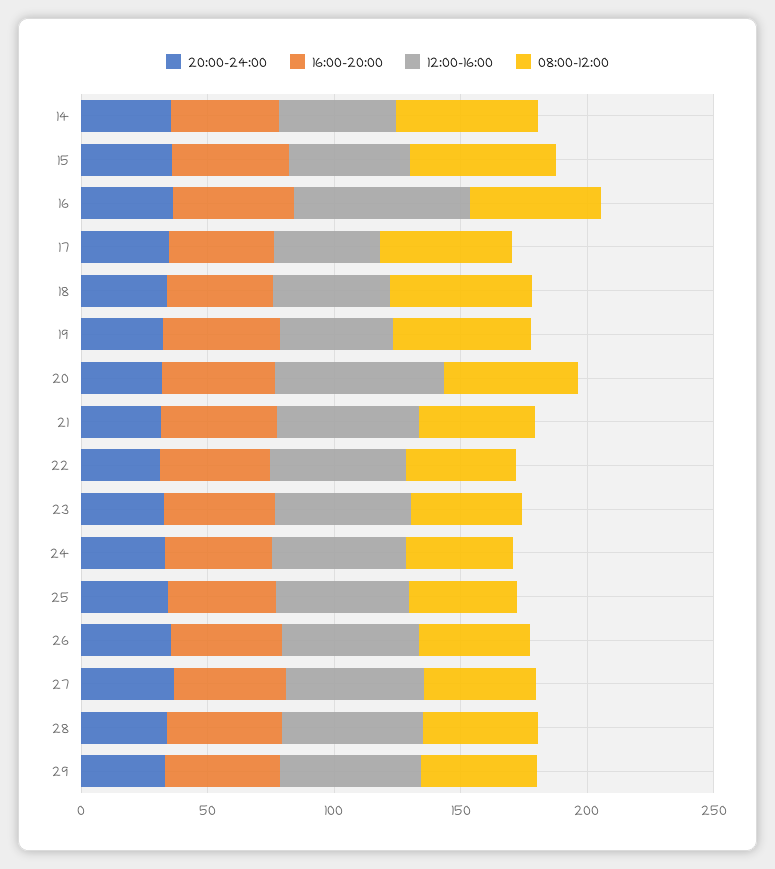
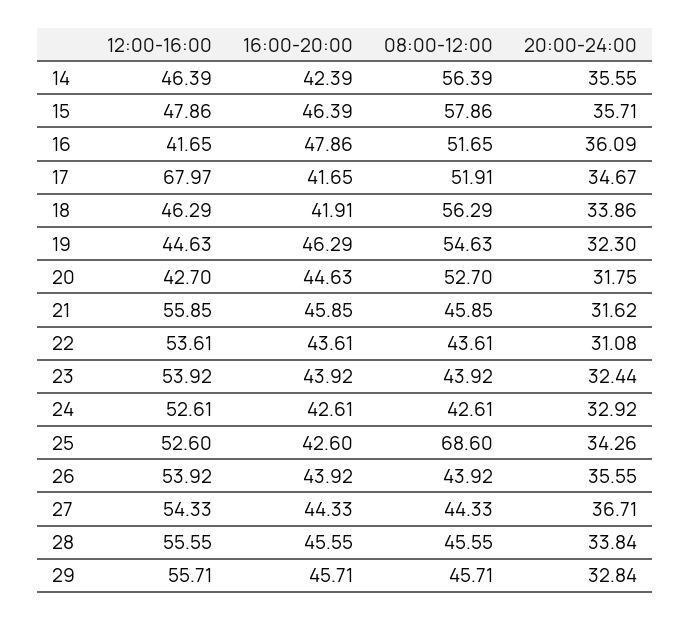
12:00-16:00, 16: 70 -> 41.65
12:00-16:00, 17: 40 -> 67.97
12:00-16:00, 20: 70 -> 42.7
08:00-12:00, 25: 40 -> 68.6

